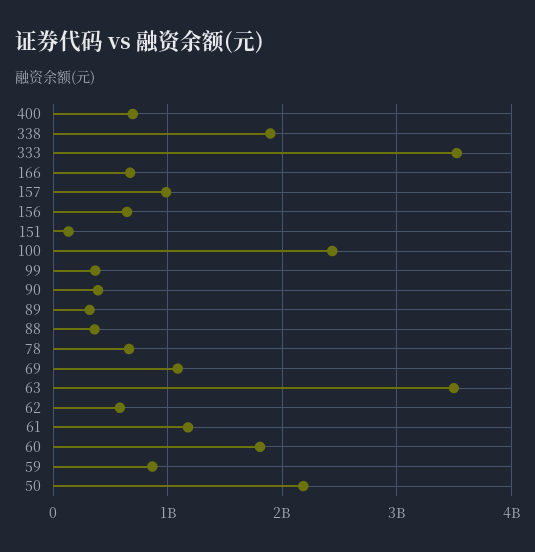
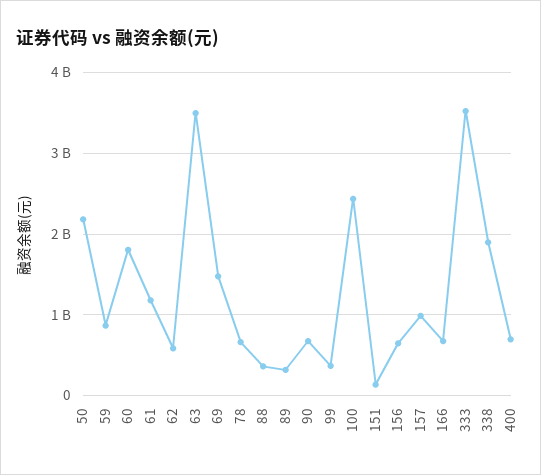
90: 400000000 -> 700000000
69: 1100000000 -> 1500000000

